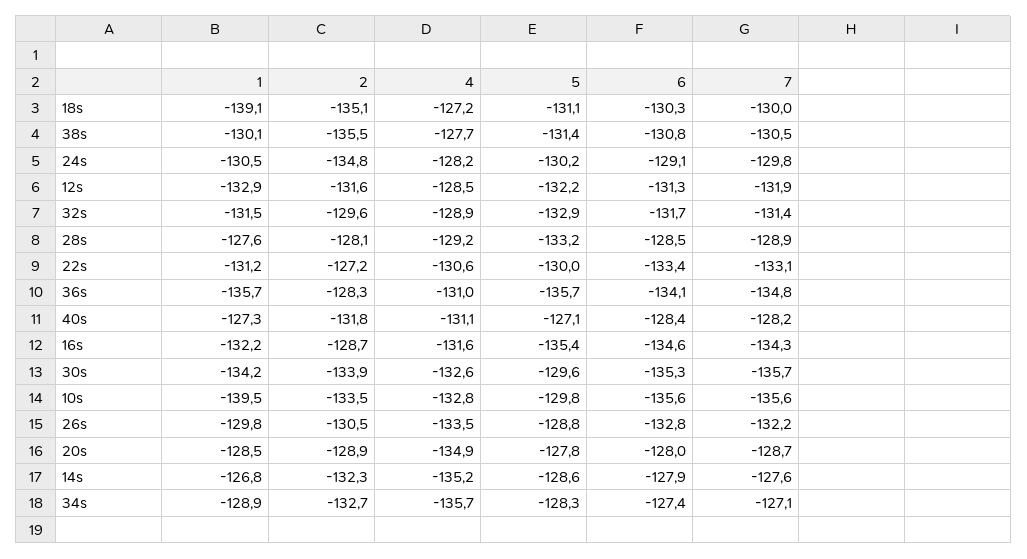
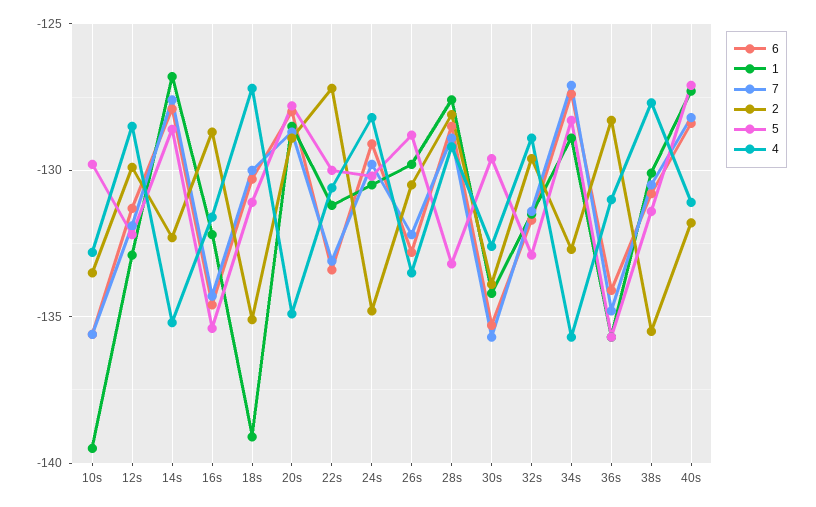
2, 12s: -131.6 -> -130

